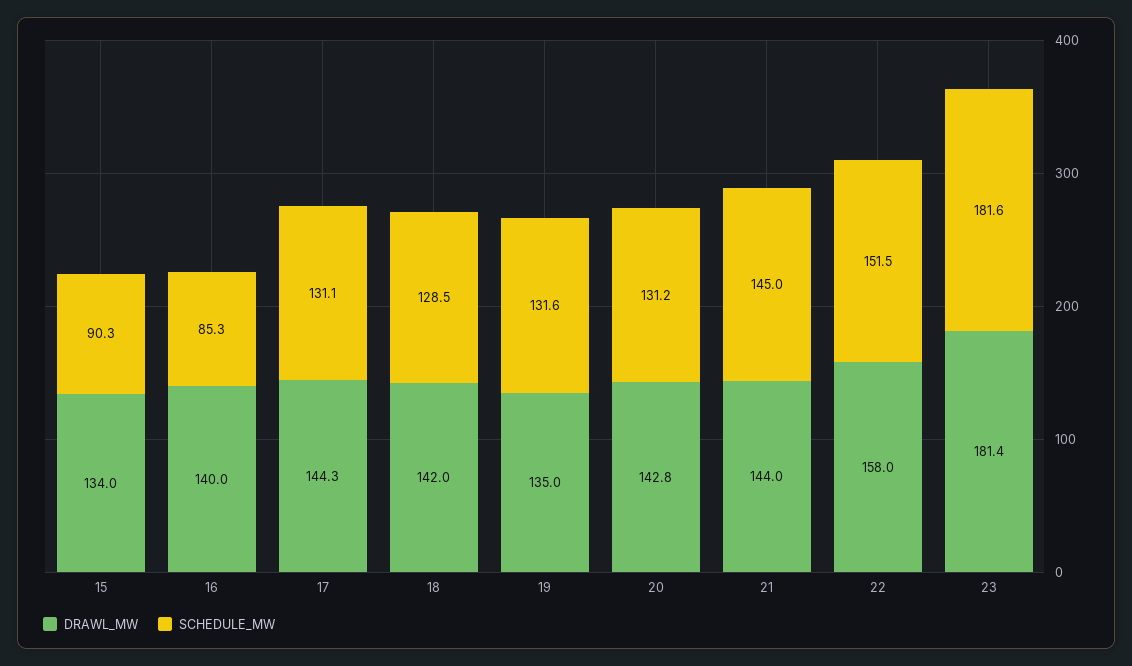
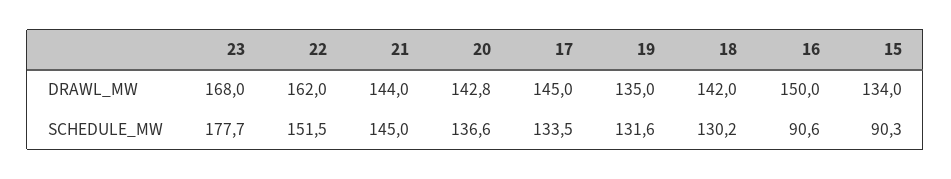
DRAWL_MW, 16: 140 -> 150
SCHEDULE_MW, 16: 85.3 -> 90.6
DRAWL_MW, 17: 144.3 -> 145
SCHEDULE_MW, 17: 131.1 -> 133.5
SCHEDULE_MW, 18: 128.5 -> 130.2
SCHEDULE_MW, 20: 131.2 -> 136.6
DRAWL_MW, 22: 158 -> 162
DRAWL_MW, 23: 181.4 -> 168
SCHEDULE_MW, 23: 181.6 -> 177.7

